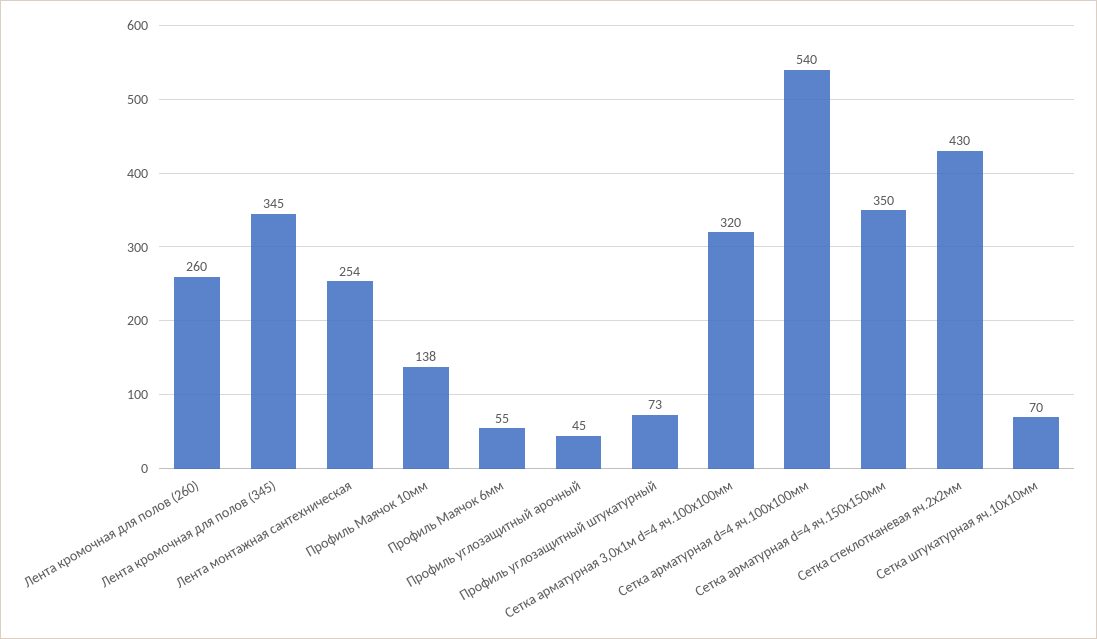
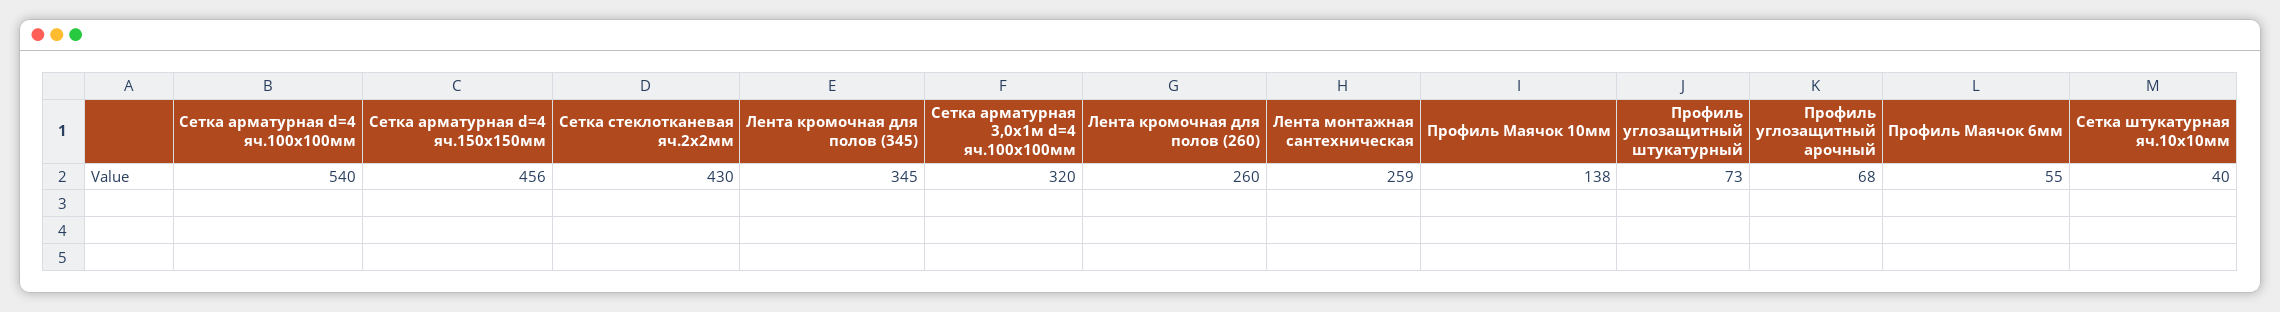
Лента монтажная сантехническая: 254 -> 259
Профиль углозащитный арочный: 45 -> 68
Сетка арматурная d=4 яч.150х150мм: 350 -> 456
Сетка штукатурная яч.10х10мм: 70 -> 40

